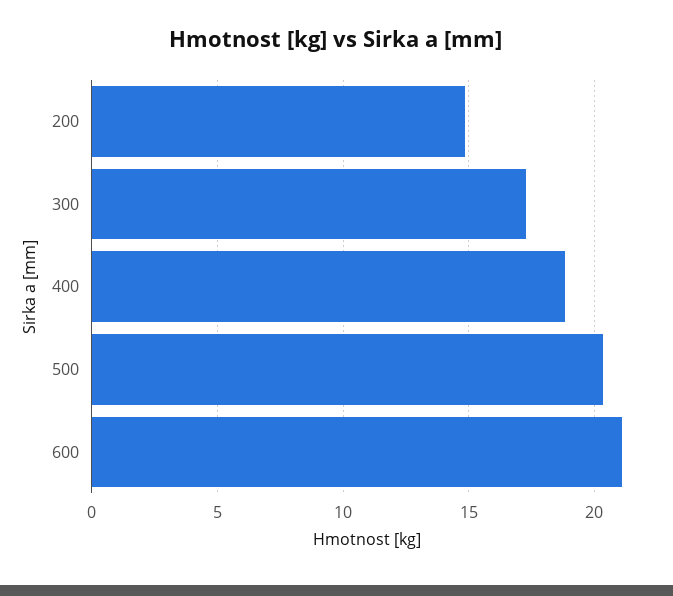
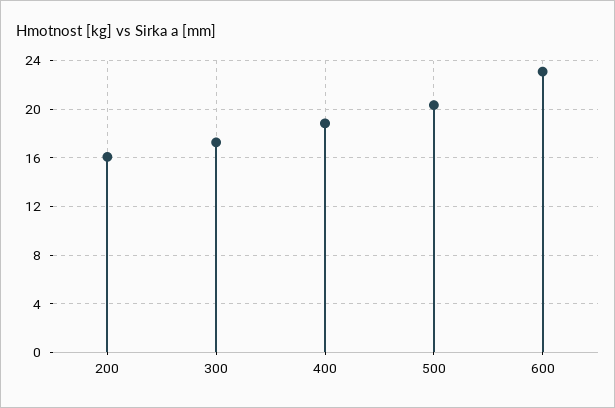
200: 15 -> 16
600: 21 -> 23

